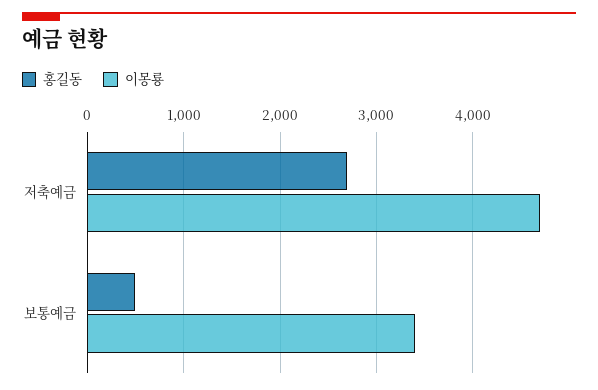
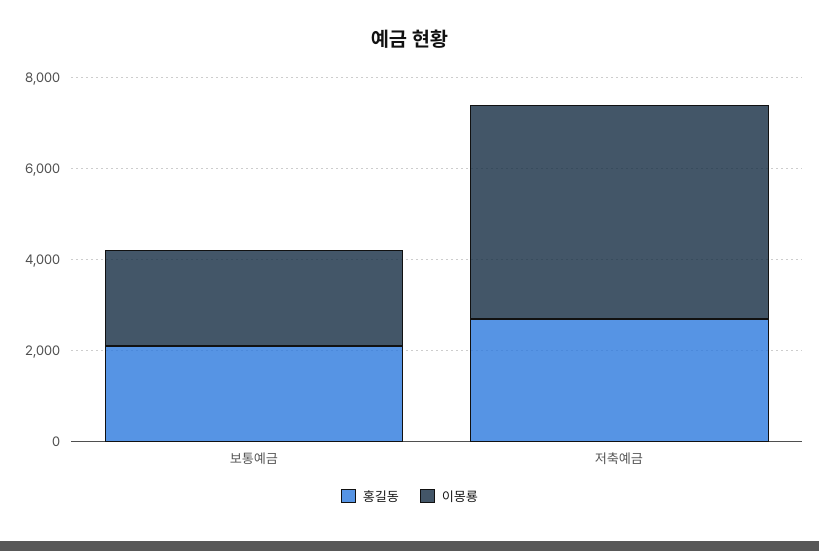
홍길동, 보통예금: 500 -> 2000
이몽룡, 보통예금: 3400 -> 2000

